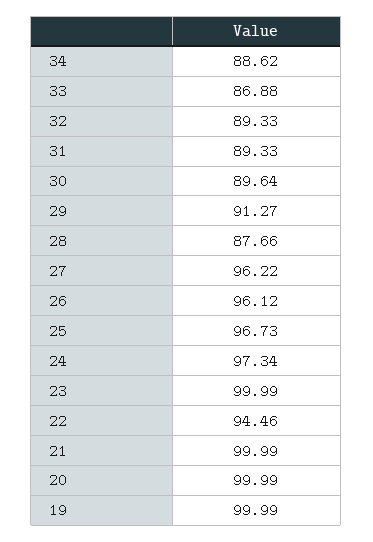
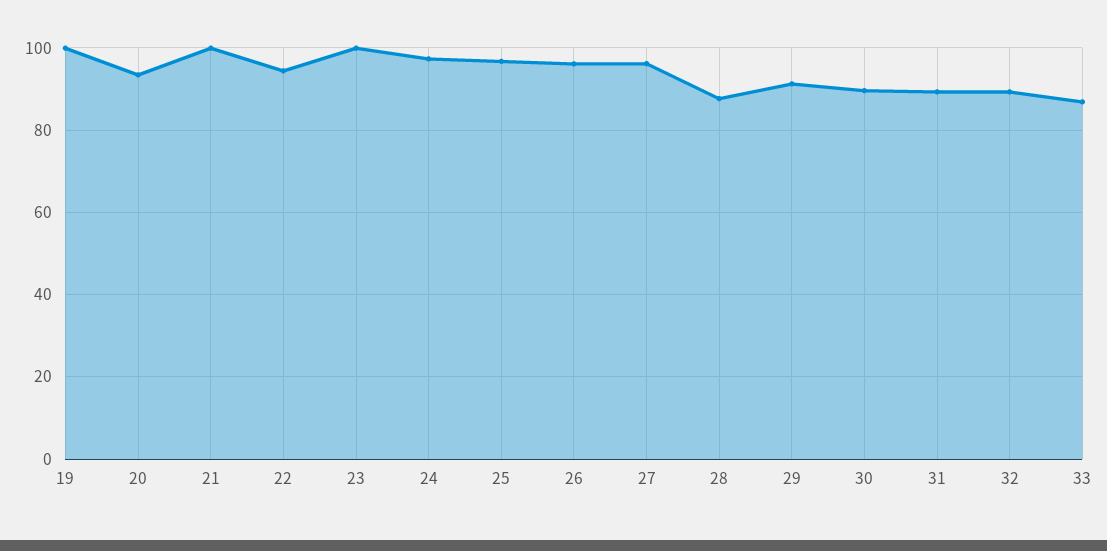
34: 88.62 -> none
20: 99.99 -> 94

